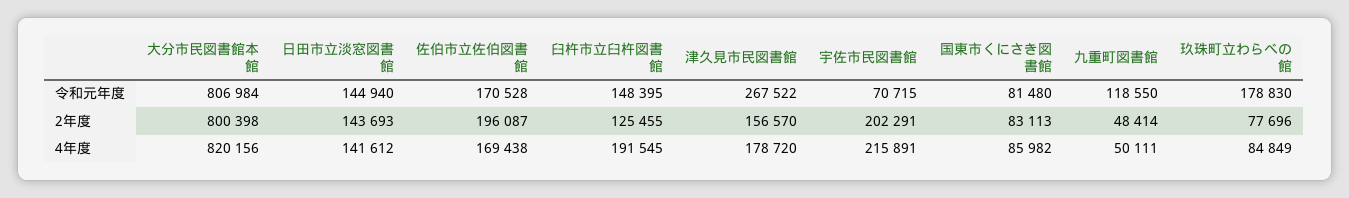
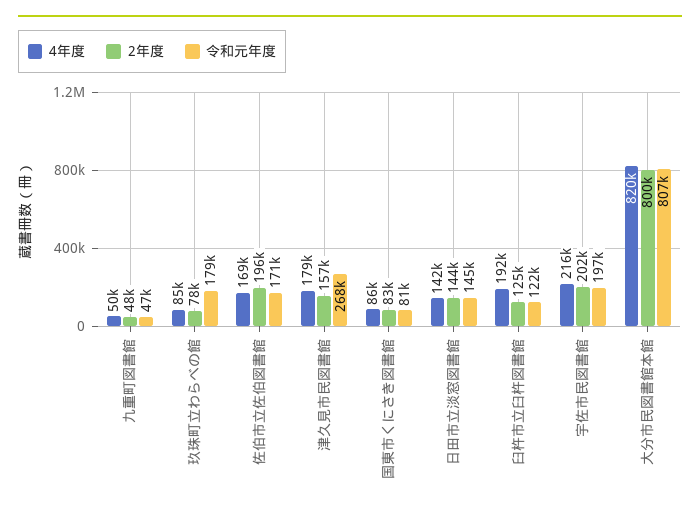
令和元年度, 臼杵市立臼杵図書館: 148395 -> 122000
令和元年度, 宇佐市民図書館: 70715 -> 197000
令和元年度, 九重町図書館: 118550 -> 47000

